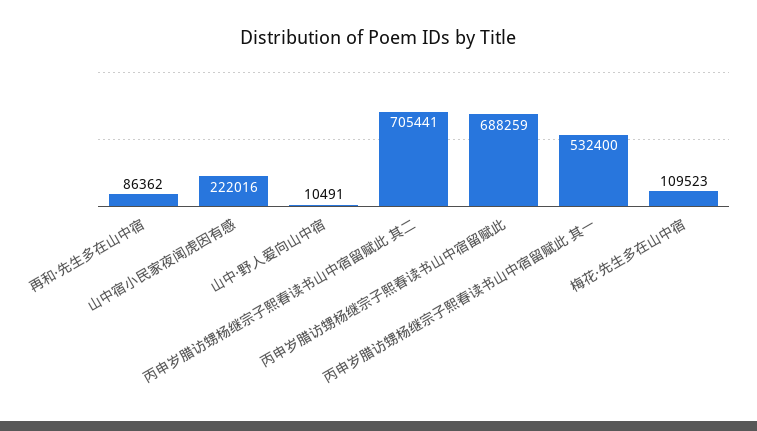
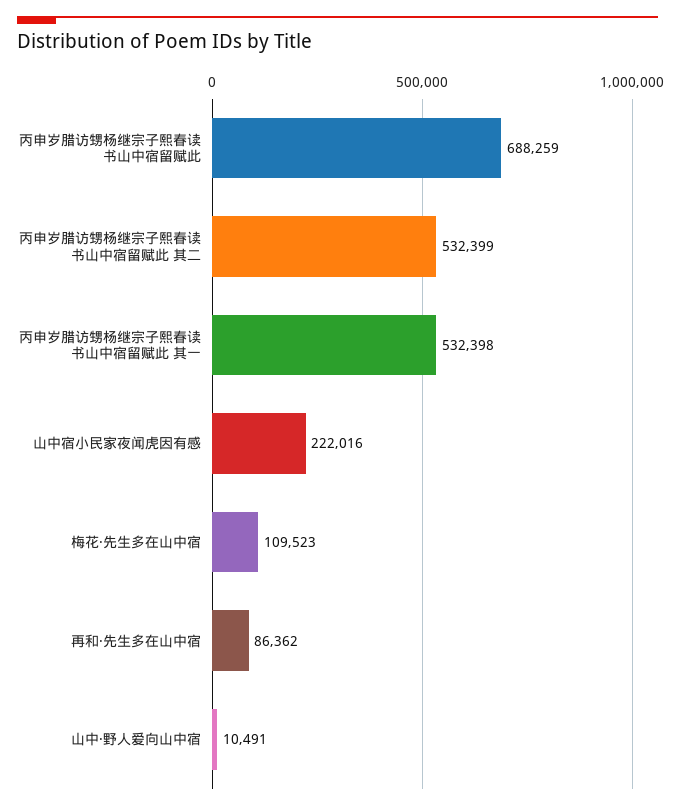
丙申岁腊访甥杨继宗子熙春读书山中宿留赋此 其二: 705441 -> 532399
丙申岁腊访甥杨继宗子熙春读书山中宿留赋此 其一: 532400 -> 532398

